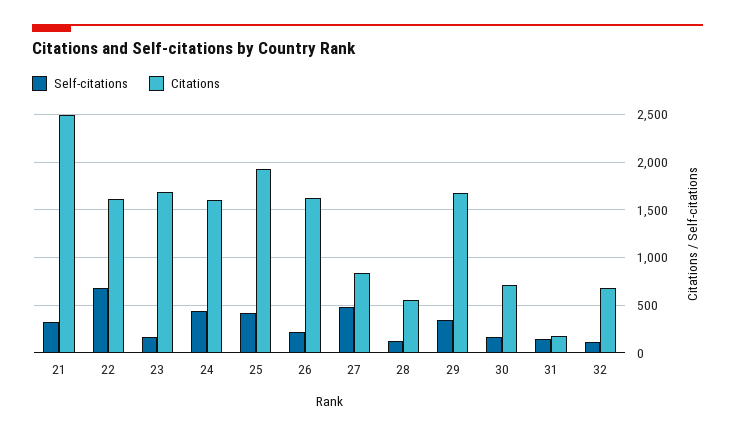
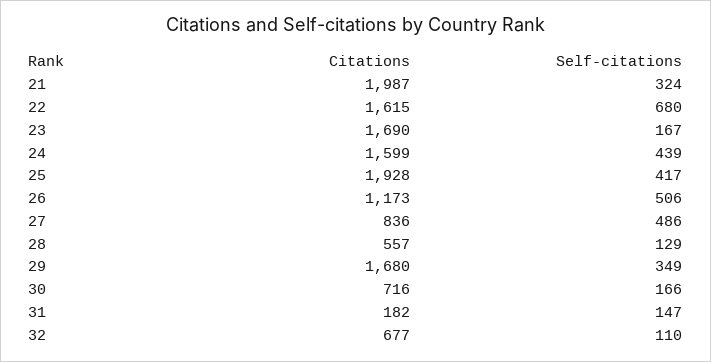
Citations, 21: 2500 -> 1987
Self-citations, 26: 200 -> 506
Citations, 26: 1600 -> 1173

